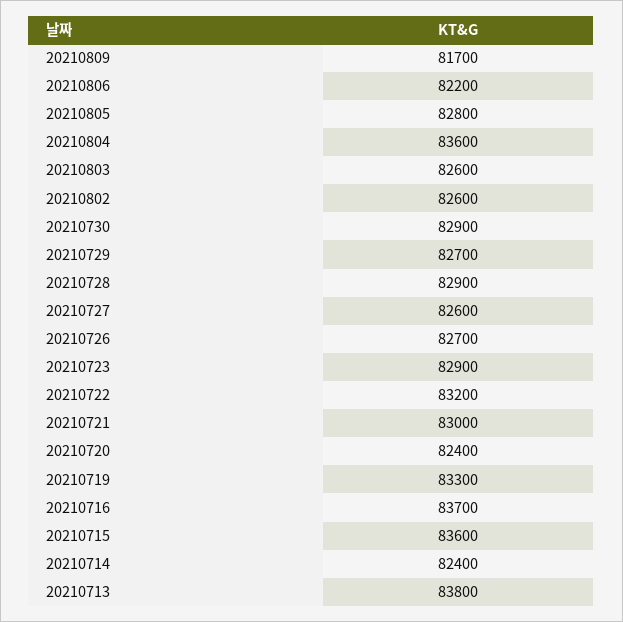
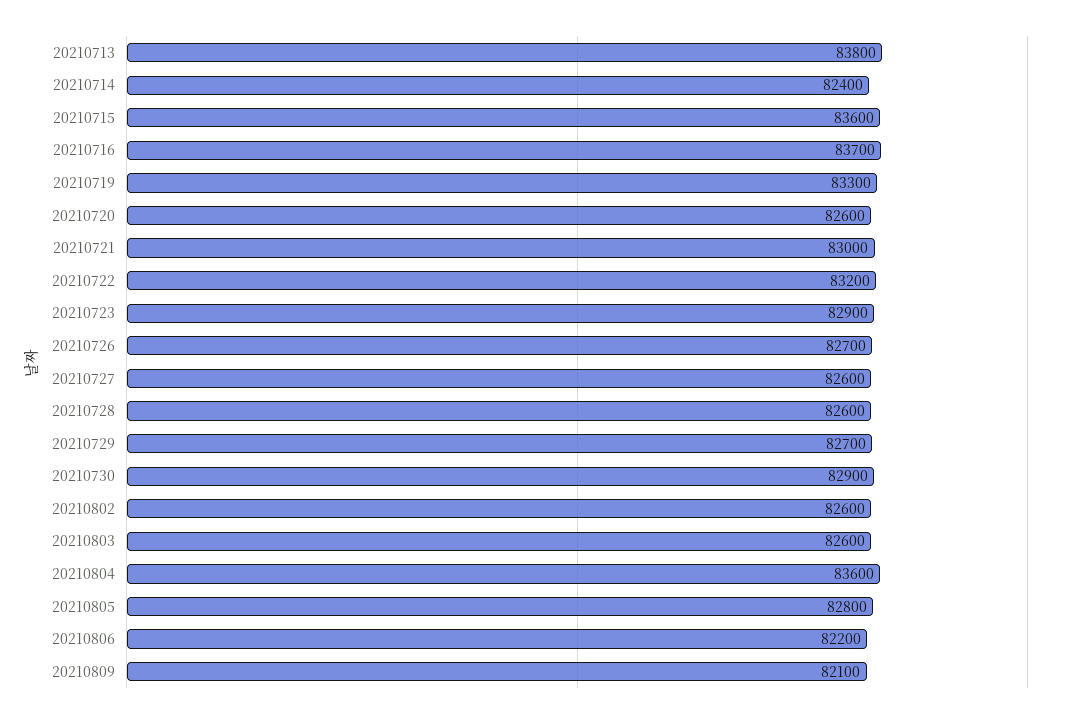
20210809: 81700 -> 82100
20210728: 82900 -> 82600
20210720: 82400 -> 82600

